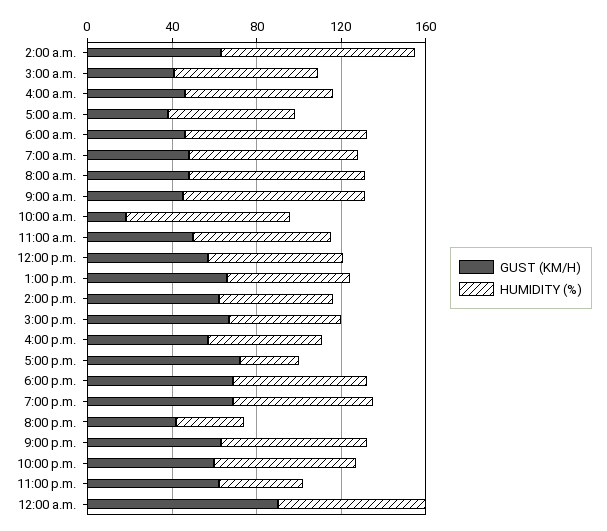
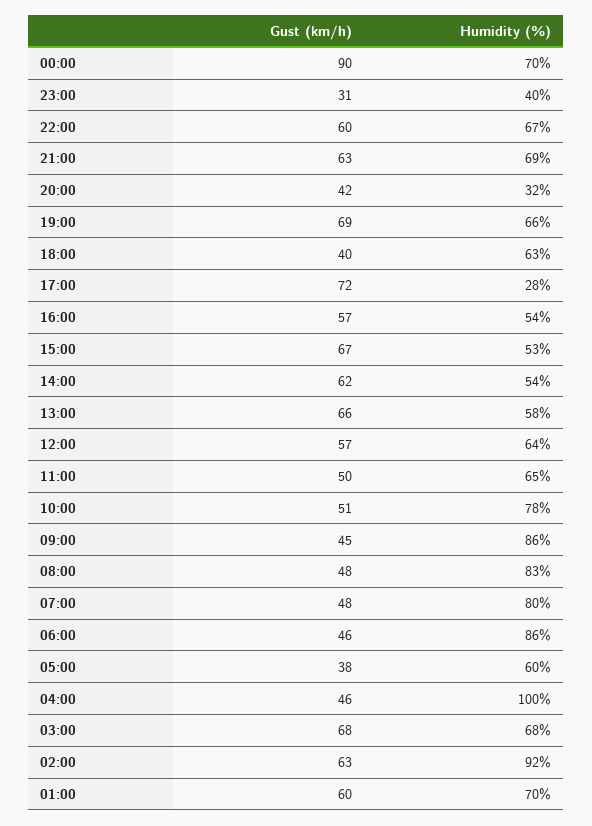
GUST (KM/H), 3:00 a.m.: 40 -> 68
HUMIDITY (%), 4:00 a.m.: 70 -> 100
GUST (KM/H), 10:00 a.m.: 20 -> 51
GUST (KM/H), 6:00 p.m.: 70 -> 40
GUST (KM/H), 11:00 p.m.: 60 -> 31
GUST (KM/H), 01:00: none -> 60
HUMIDITY (%), 01:00: none -> 70

